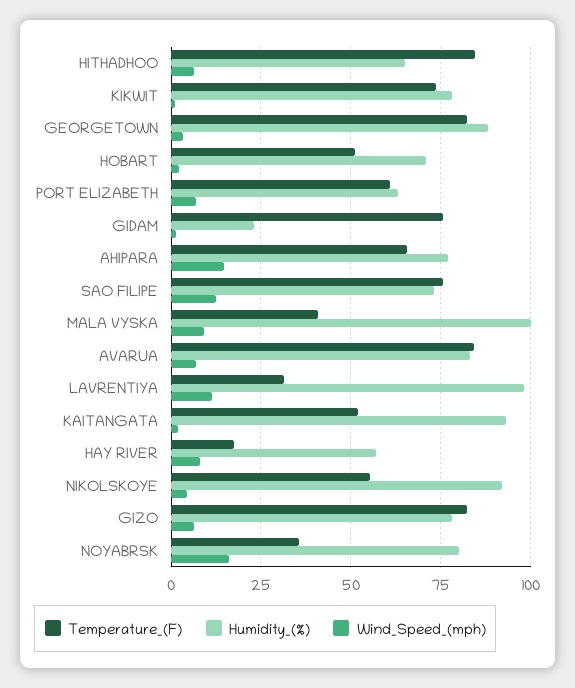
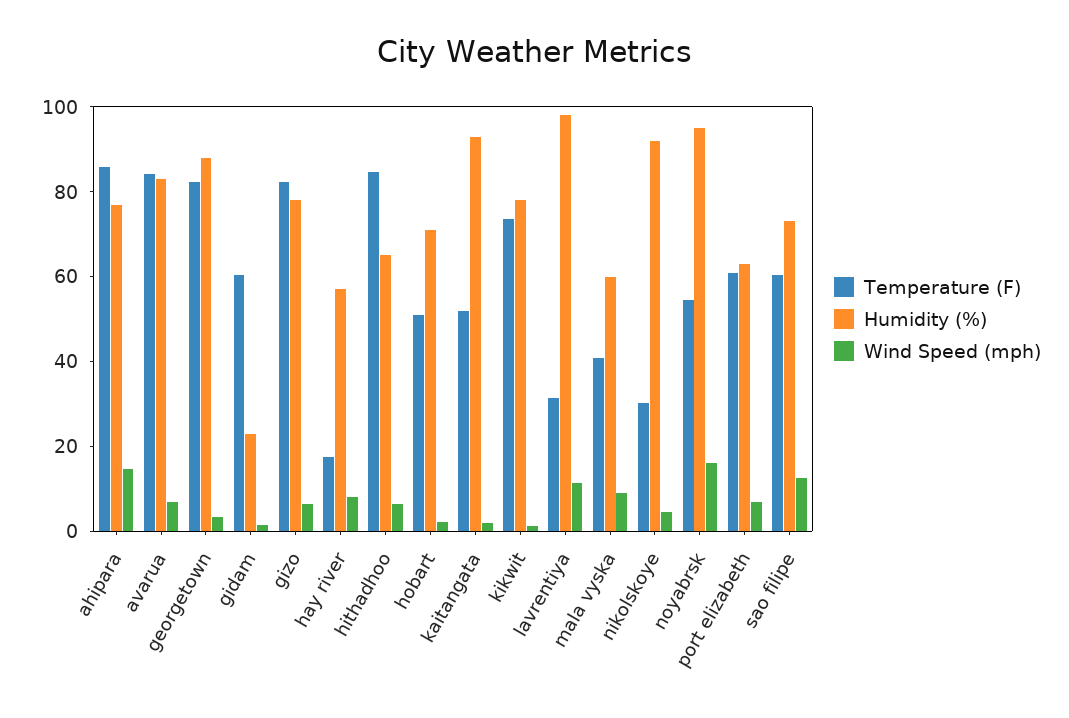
Temperature_(F), GIDAM: 75 -> 60
Temperature_(F), AHIPARA: 65 -> 85
Temperature_(F), SAO FILIPE: 75 -> 60
Humidity_(%), MALA VYSKA: 100 -> 60
Temperature_(F), NIKOLSKOYE: 55 -> 30
Temperature_(F), NOYABRSK: 35 -> 55
Humidity_(%), NOYABRSK: 80 -> 95

